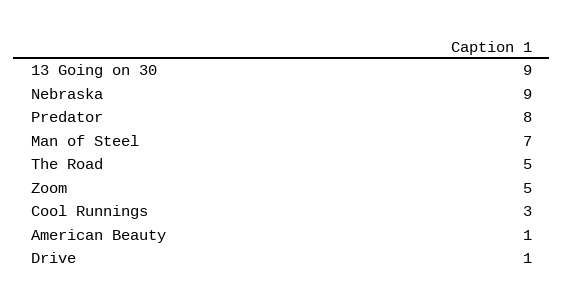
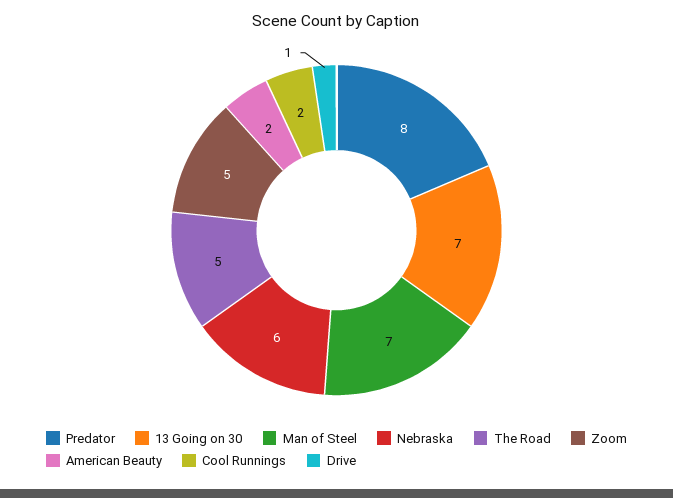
13 Going on 30: 9 -> 7
Nebraska: 9 -> 6
Cool Runnings: 3 -> 2
American Beauty: 1 -> 2

